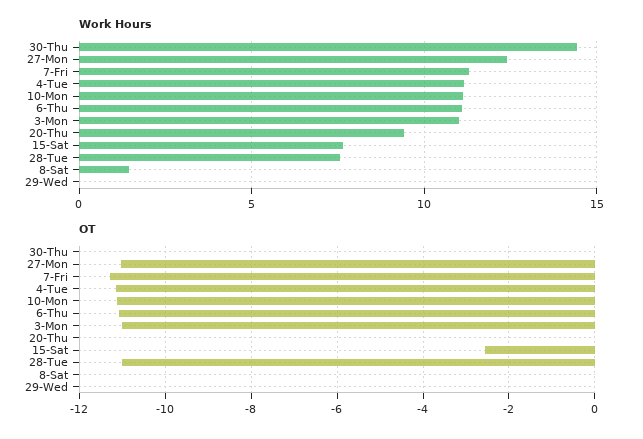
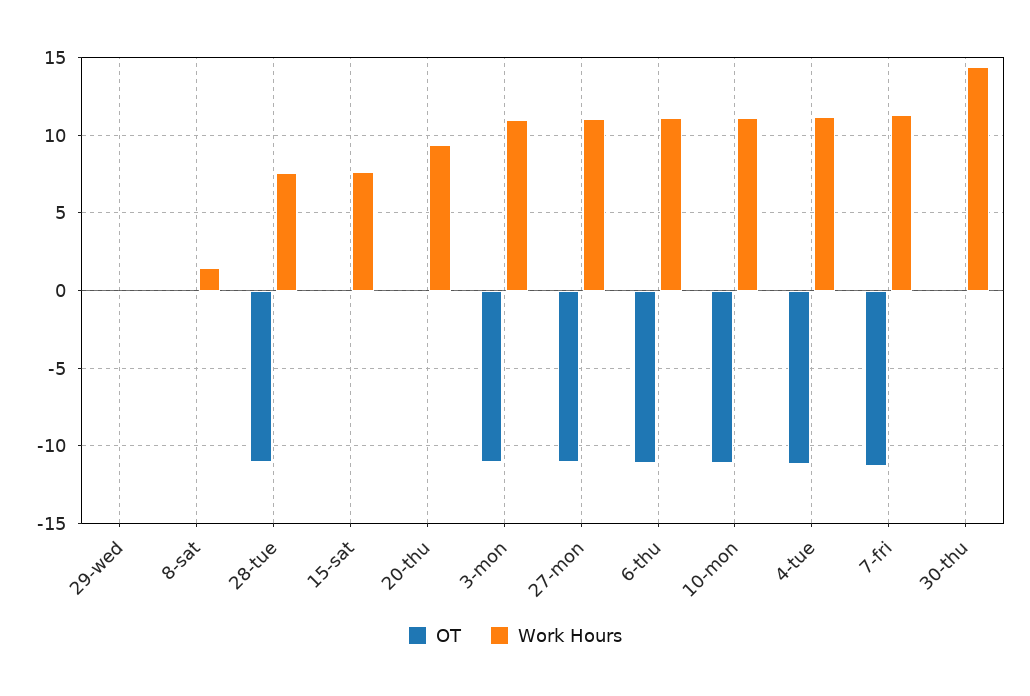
Work Hours, 27-Mon: 12.5 -> 11
OT, 15-Sat: -2.6 -> 0

